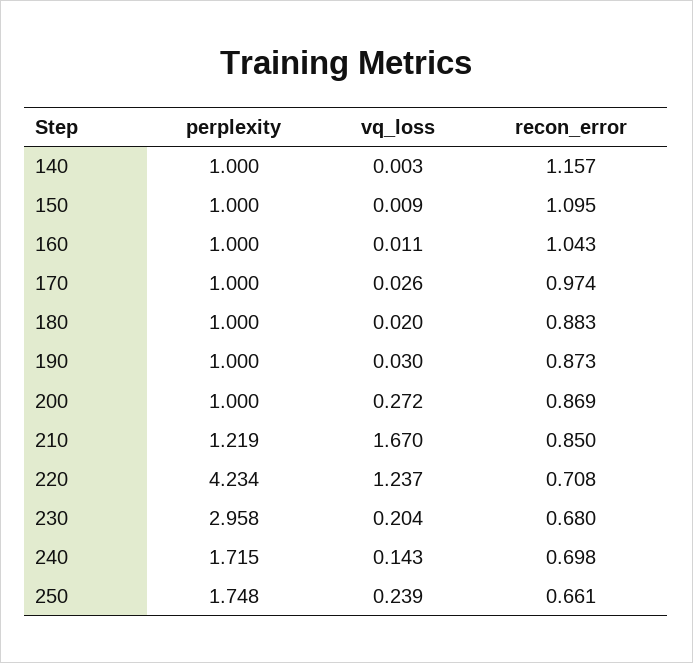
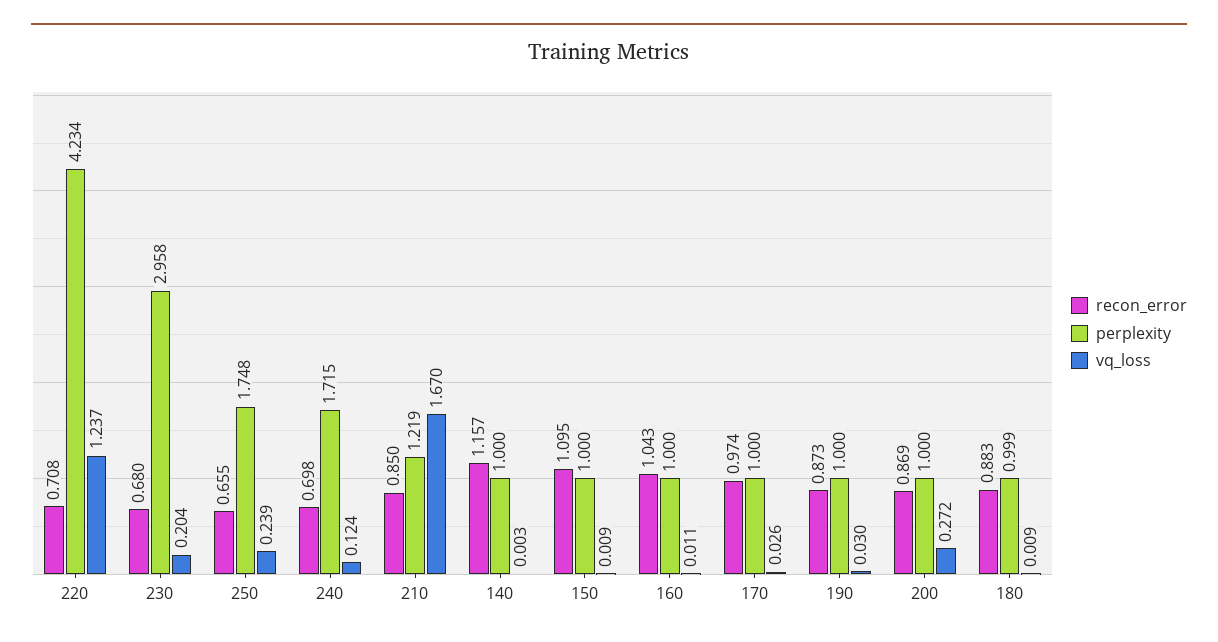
perplexity, 180: 1 -> 0.999
vq_loss, 180: 0.02 -> 0.009
vq_loss, 240: 0.143 -> 0.124
recon_error, 250: 0.661 -> 0.655

